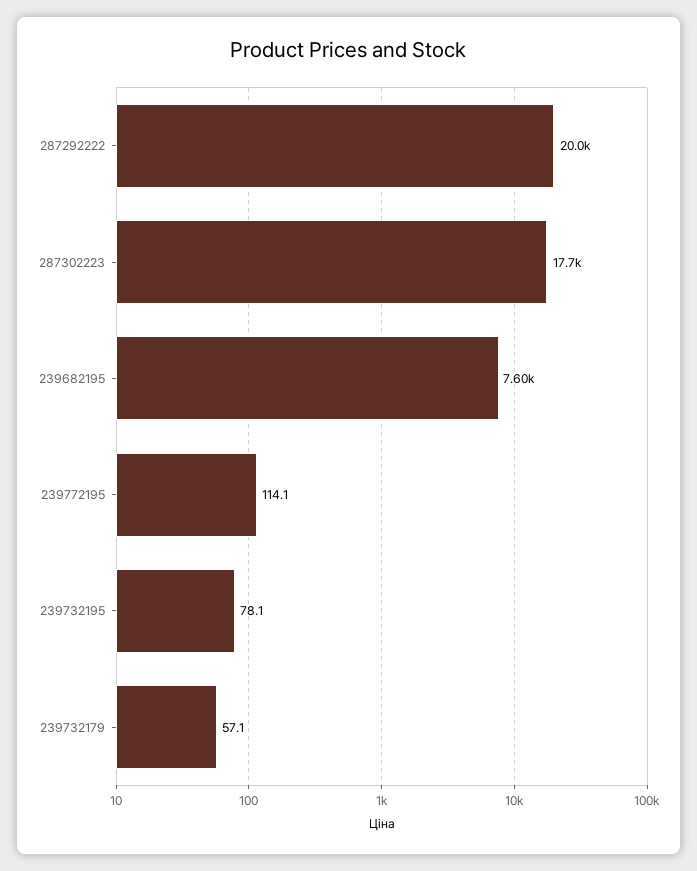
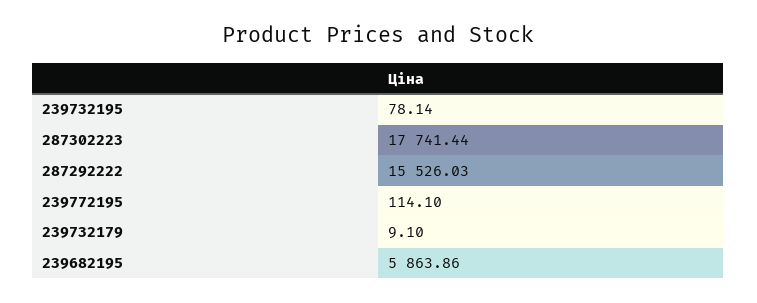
287292222: 20000 -> 15526.03
239682195: 7600 -> 5863.86
239732179: 57.1 -> 9.1

